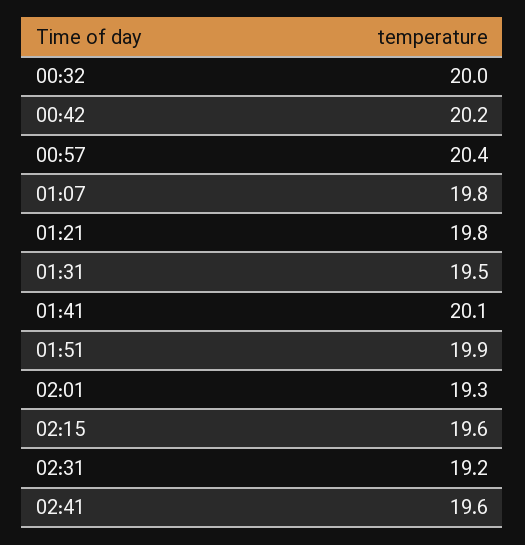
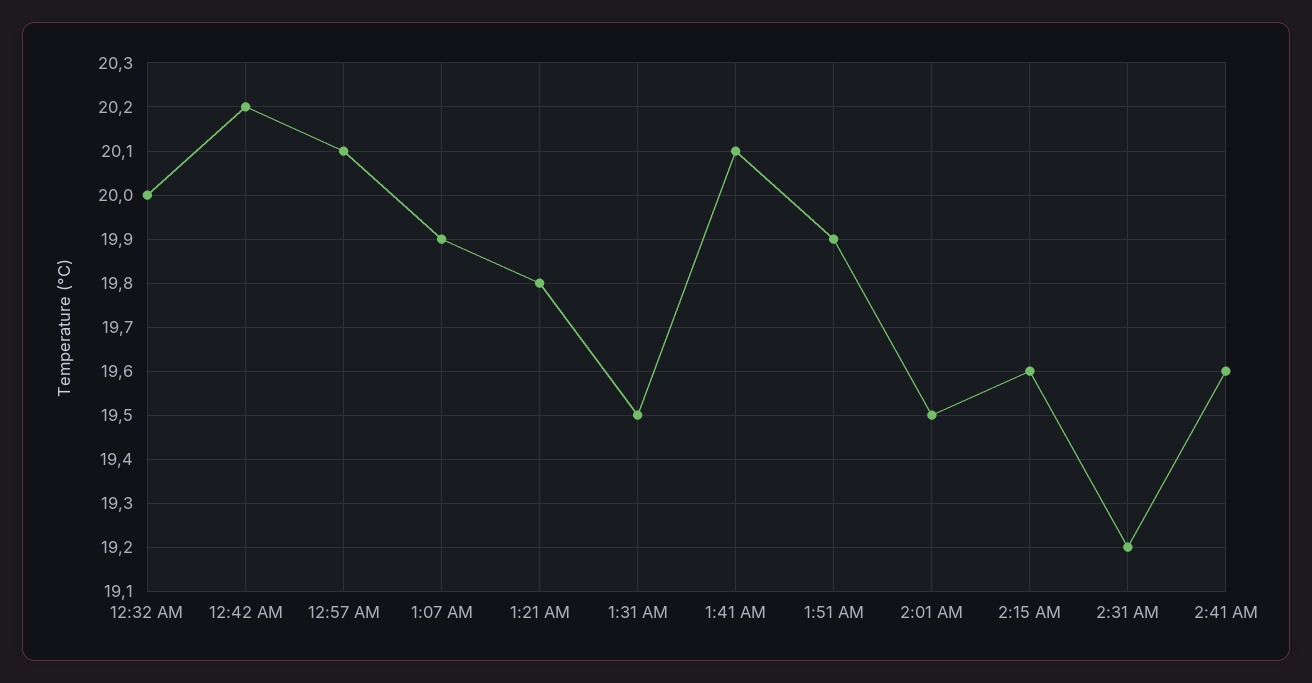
00:57: 20.4 -> 20.1
01:07: 19.8 -> 19.9
02:01: 19.3 -> 19.5

